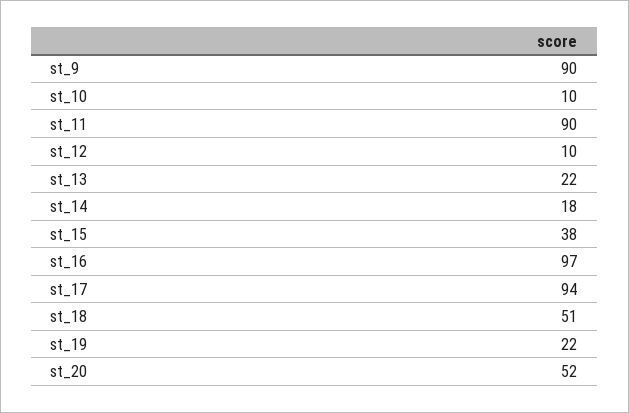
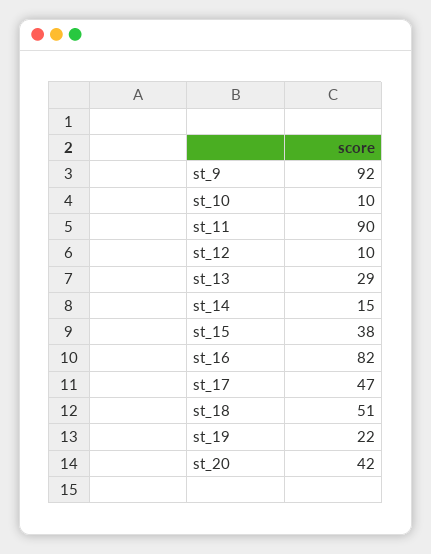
st_9: 90 -> 92
st_13: 22 -> 29
st_14: 18 -> 15
st_16: 97 -> 82
st_17: 94 -> 47
st_20: 52 -> 42

